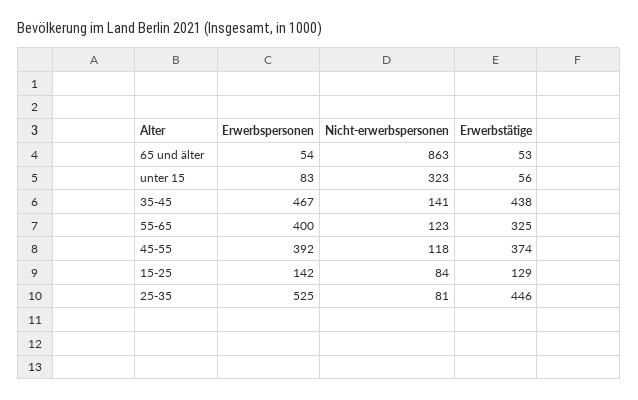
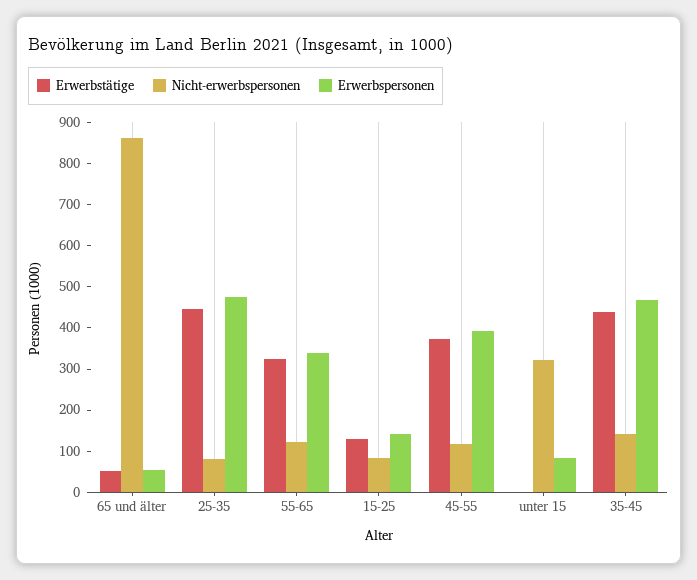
Erwerbstätige, unter 15: 56 -> 0
Erwerbspersonen, 55-65: 400 -> 340
Erwerbspersonen, 25-35: 525 -> 480

